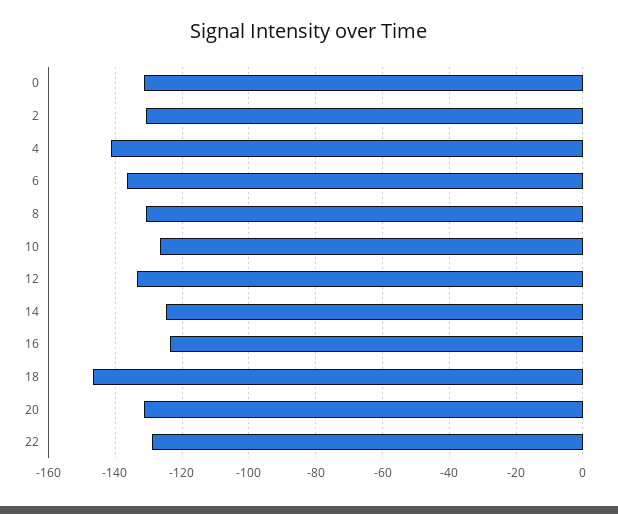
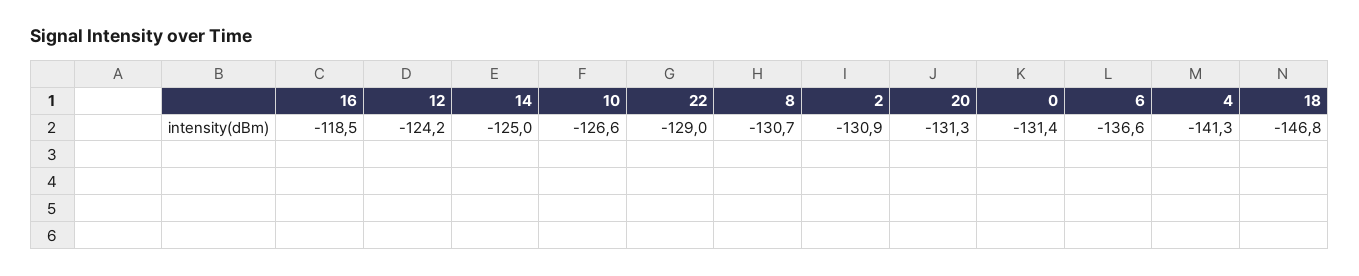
12: -134 -> -124.2
16: -124 -> -118.5

